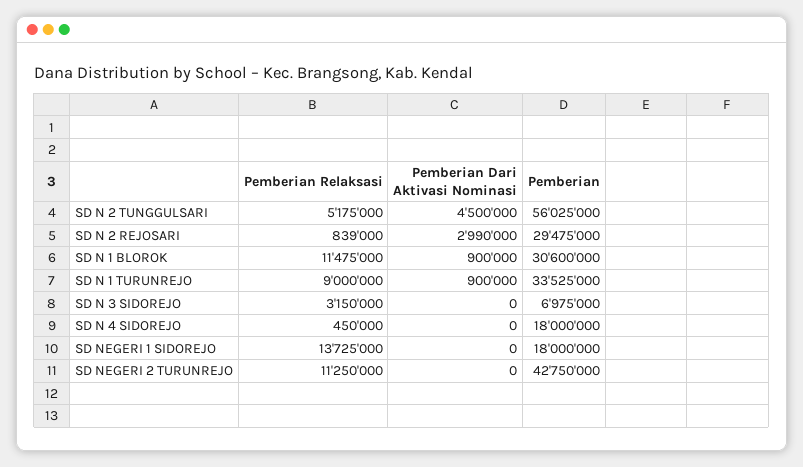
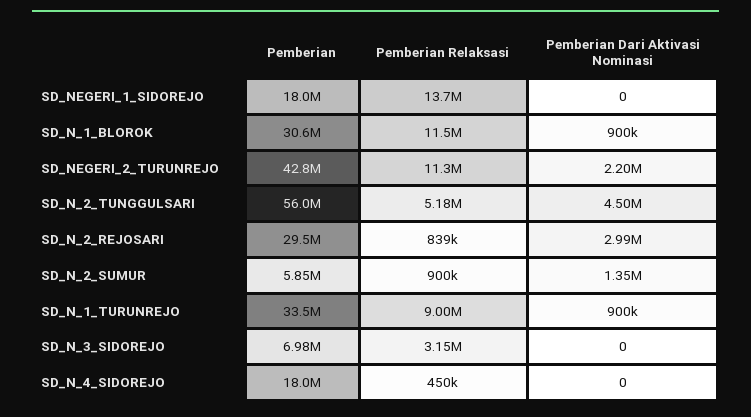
Pemberian Dari Aktivasi Nominasi, SD NEGERI 2 TURUNREJO: 0 -> 2200000
Pemberian, SD_N_2_SUMUR: none -> 5850000
Pemberian Relaksasi, SD_N_2_SUMUR: none -> 900000
Pemberian Dari Aktivasi Nominasi, SD_N_2_SUMUR: none -> 1350000

